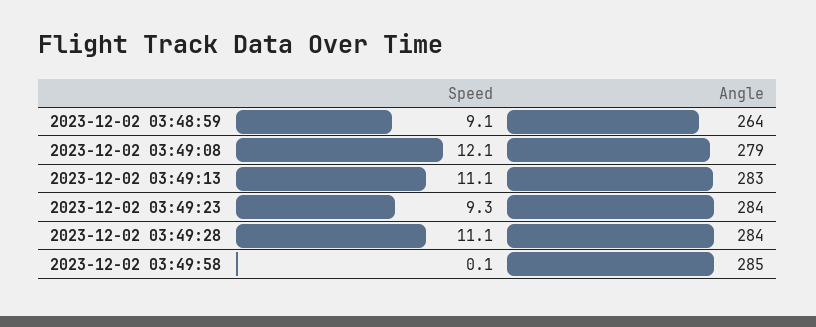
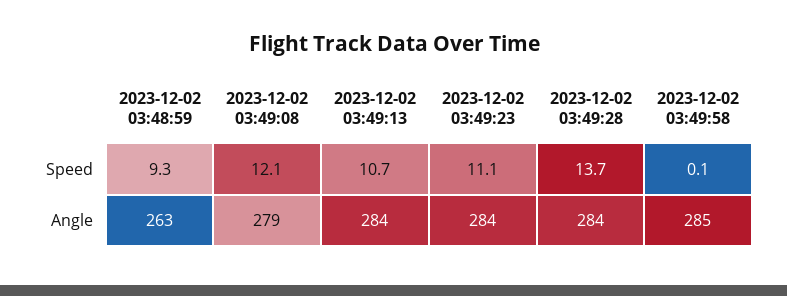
Speed, 2023-12-02 03:48:59: 9.1 -> 9.3
Angle, 2023-12-02 03:48:59: 264 -> 263
Speed, 2023-12-02 03:49:13: 11.1 -> 10.7
Angle, 2023-12-02 03:49:13: 283 -> 284
Speed, 2023-12-02 03:49:23: 9.3 -> 11.1
Speed, 2023-12-02 03:49:28: 11.1 -> 13.7

